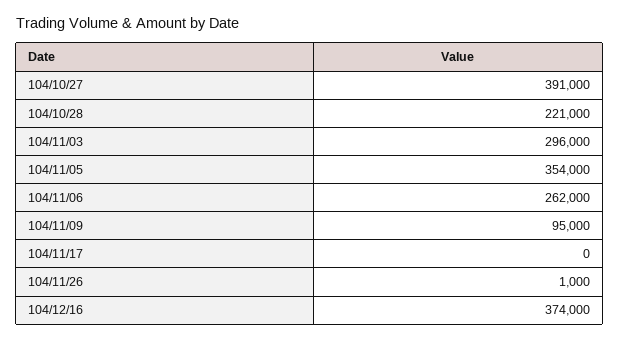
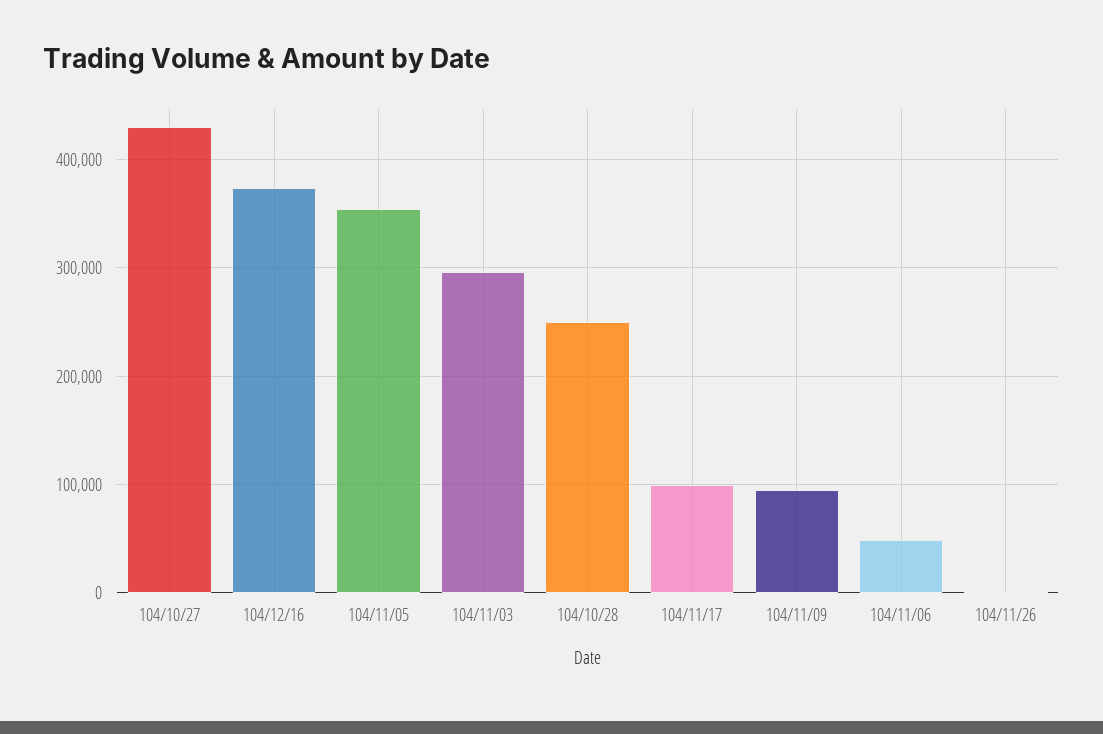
104/10/27: 391000 -> 430000
104/10/28: 221000 -> 250000
104/11/06: 262000 -> 50000
104/11/17: 0 -> 100000

